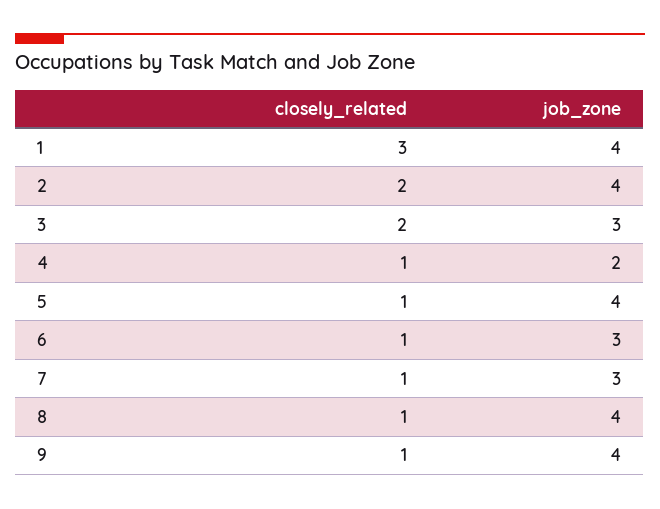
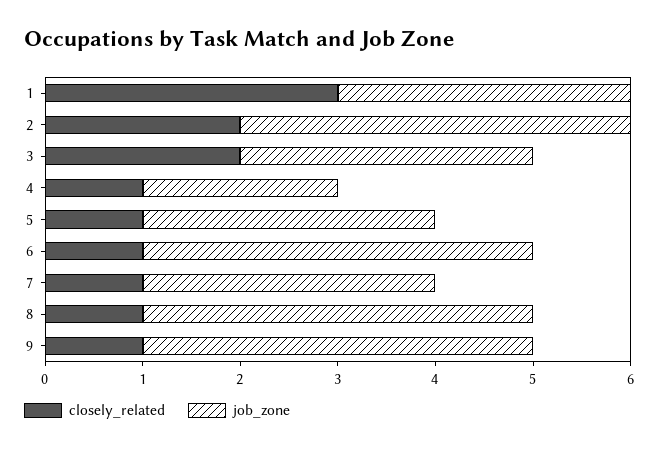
job_zone, 1: 4 -> 3
job_zone, 5: 4 -> 3
job_zone, 6: 3 -> 4

